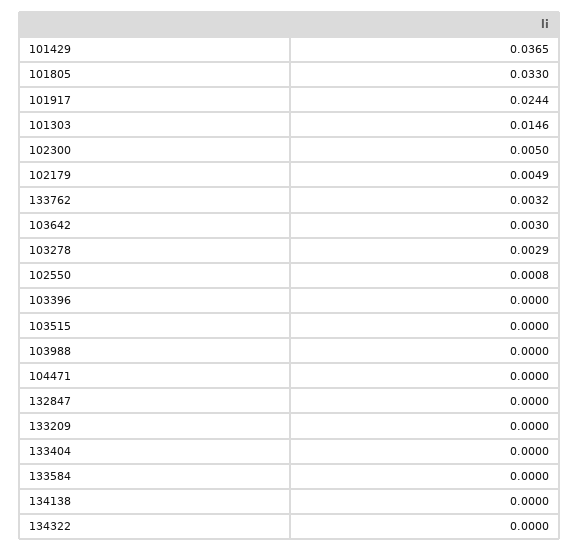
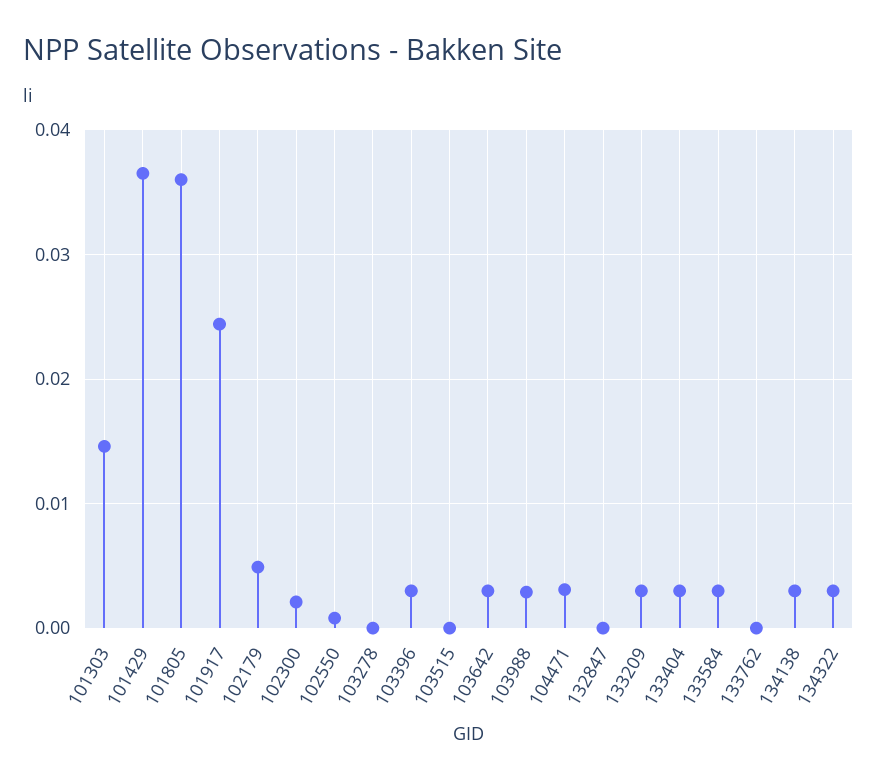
101805: 0.033 -> 0.036
102300: 0.005 -> 0.002
133762: 0.0032 -> 0
103278: 0.0029 -> 0
103396: 0 -> 0.003
103988: 0 -> 0.003
104471: 0 -> 0.003
133209: 0 -> 0.003
133404: 0 -> 0.003
133584: 0 -> 0.003
134138: 0 -> 0.003
134322: 0 -> 0.003

